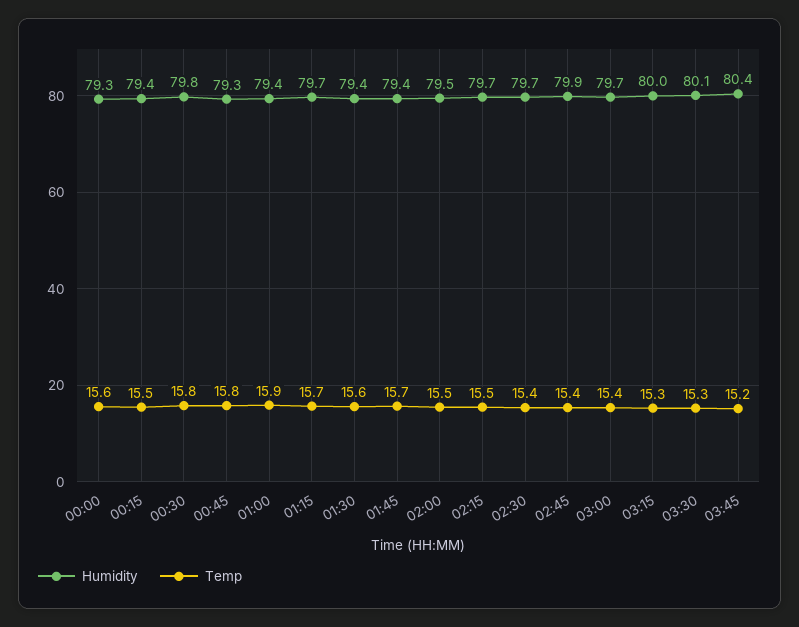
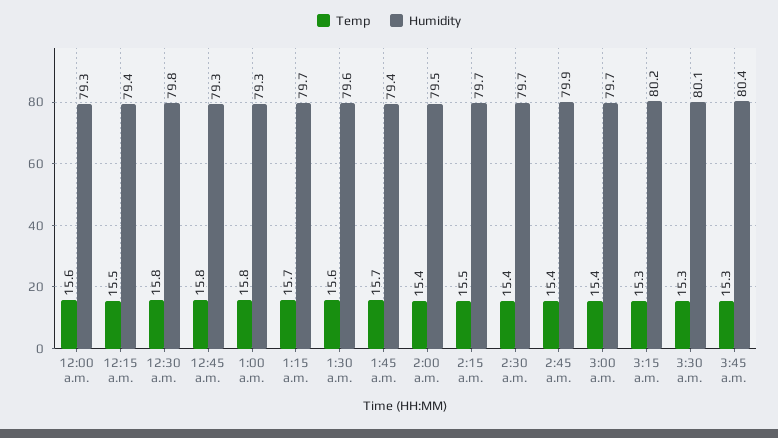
Humidity, 01:00: 79.4 -> 79.3
Temp, 01:00: 15.9 -> 15.8
Humidity, 01:30: 79.4 -> 79.6
Temp, 02:00: 15.5 -> 15.4
Humidity, 03:15: 80 -> 80.2
Temp, 03:45: 15.2 -> 15.3

